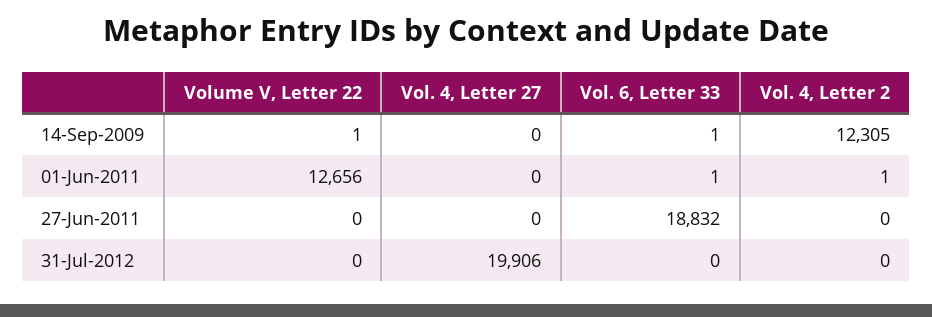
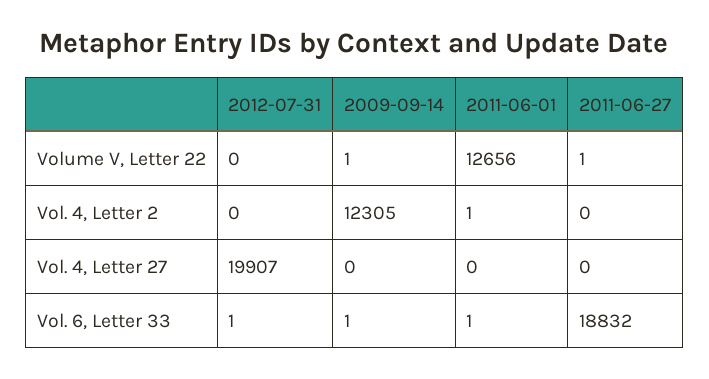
Volume V, Letter 22, 27-Jun-2011: 0 -> 1
Vol. 4, Letter 27, 31-Jul-2012: 19906 -> 19907
Vol. 6, Letter 33, 31-Jul-2012: 0 -> 1

